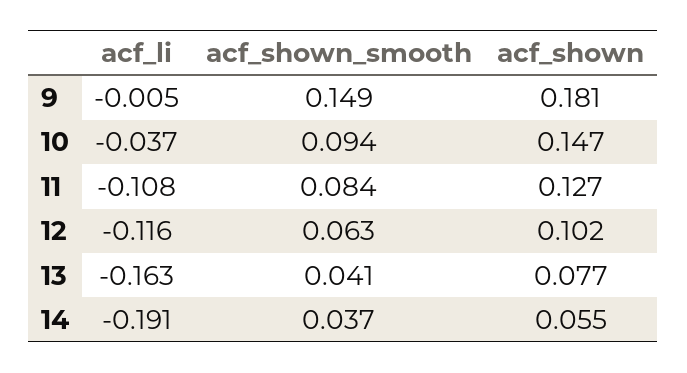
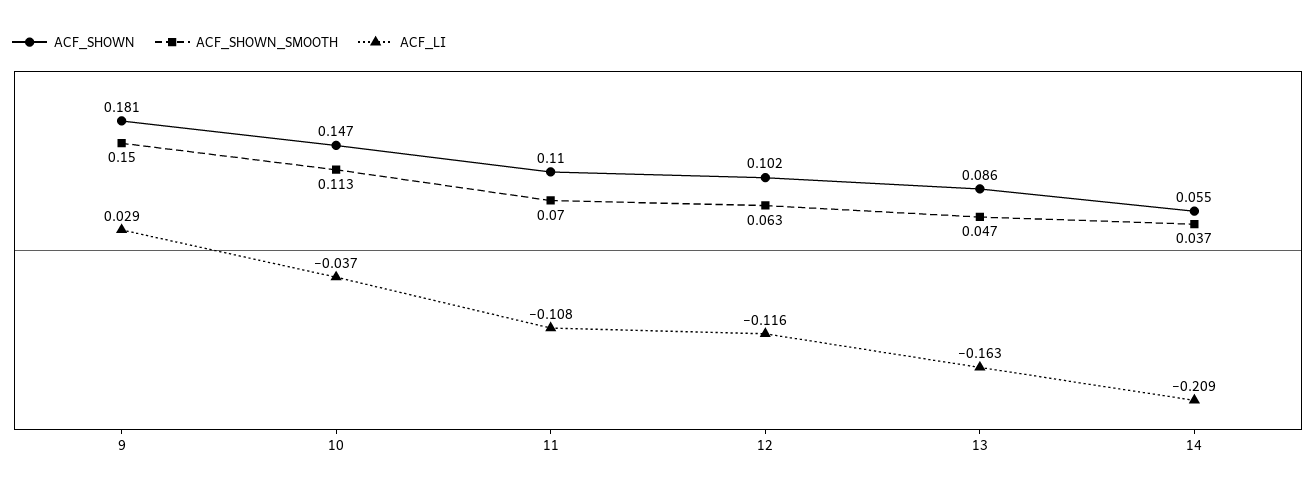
acf_li, 9: -0.005 -> 0.029
acf_shown_smooth, 9: 0.149 -> 0.15
acf_shown_smooth, 10: 0.094 -> 0.113
acf_shown_smooth, 11: 0.084 -> 0.07
acf_shown, 11: 0.127 -> 0.11
acf_shown_smooth, 13: 0.041 -> 0.047
acf_shown, 13: 0.077 -> 0.086
acf_li, 14: -0.191 -> -0.209

